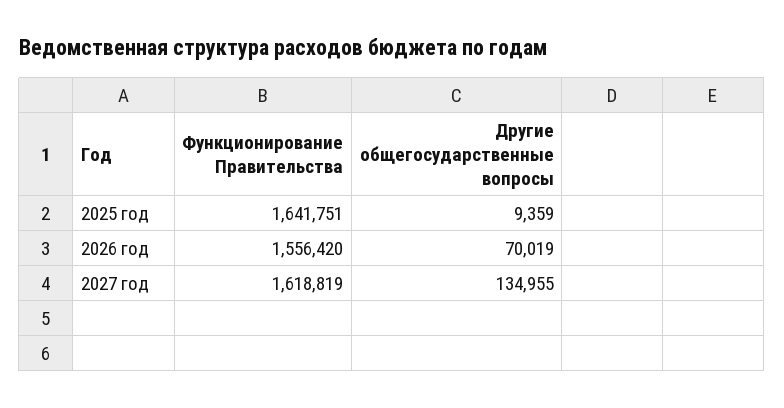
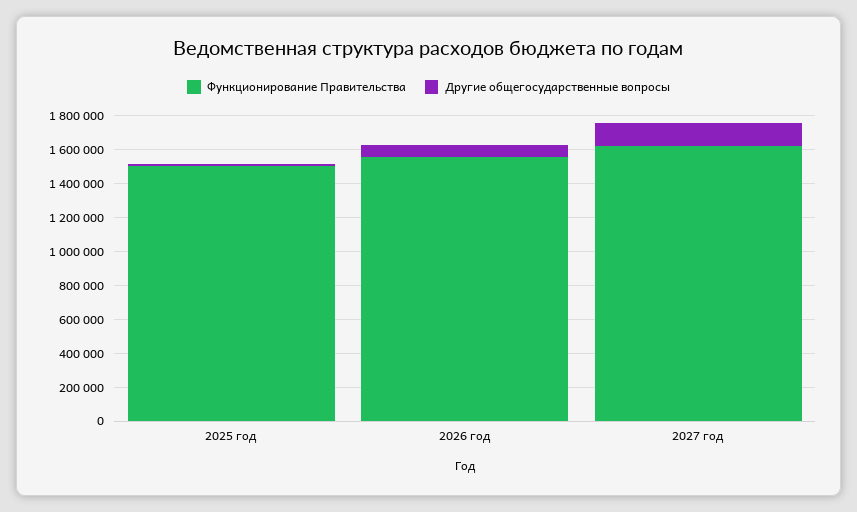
Функционирование Правительства, 2025 год: 1641751 -> 1500000

